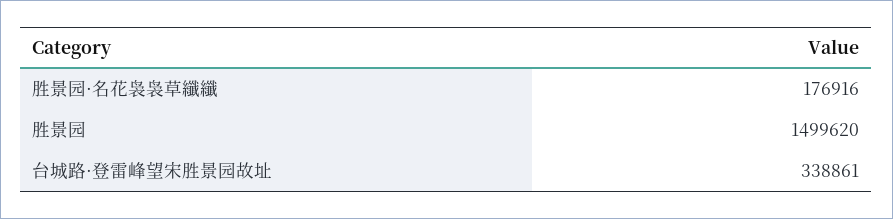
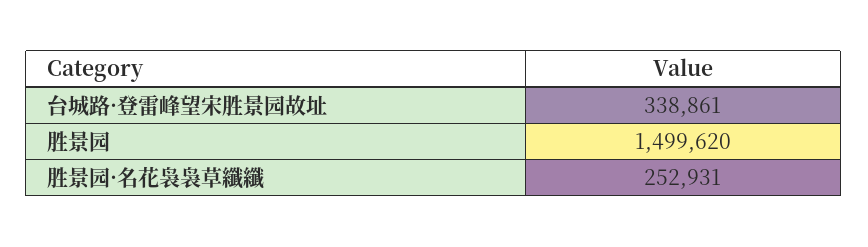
胜景园·名花袅袅草纖纖: 176916 -> 252931

